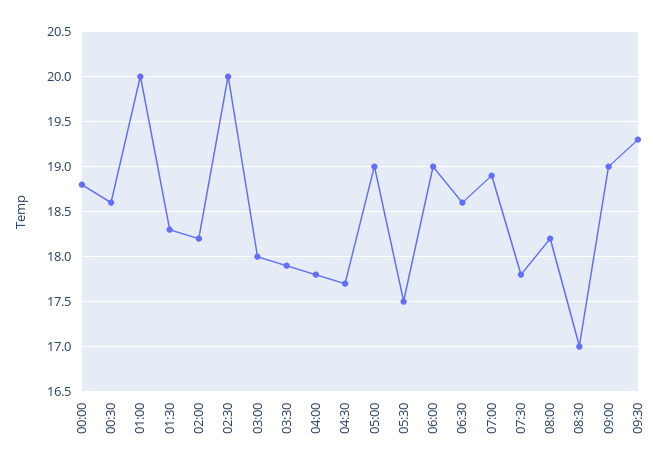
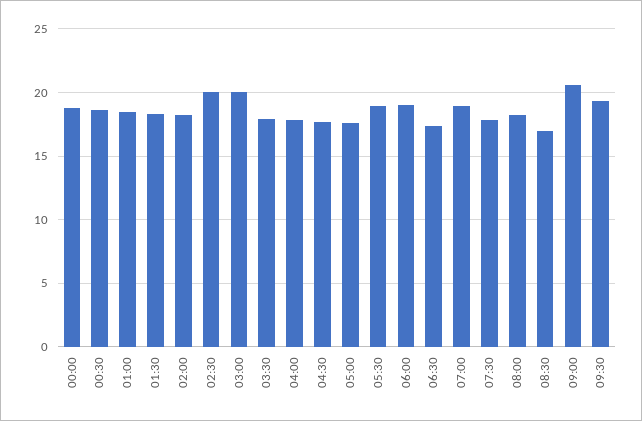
01:00: 20 -> 18.5
03:00: 18 -> 20
05:00: 19 -> 17.5
05:30: 17.5 -> 19
06:30: 18.6 -> 17.5
09:00: 19 -> 20.5

